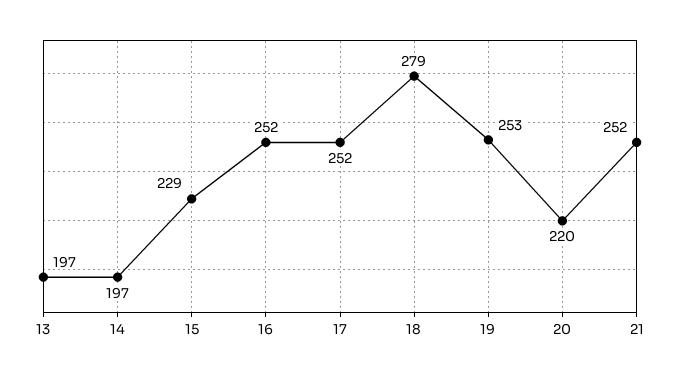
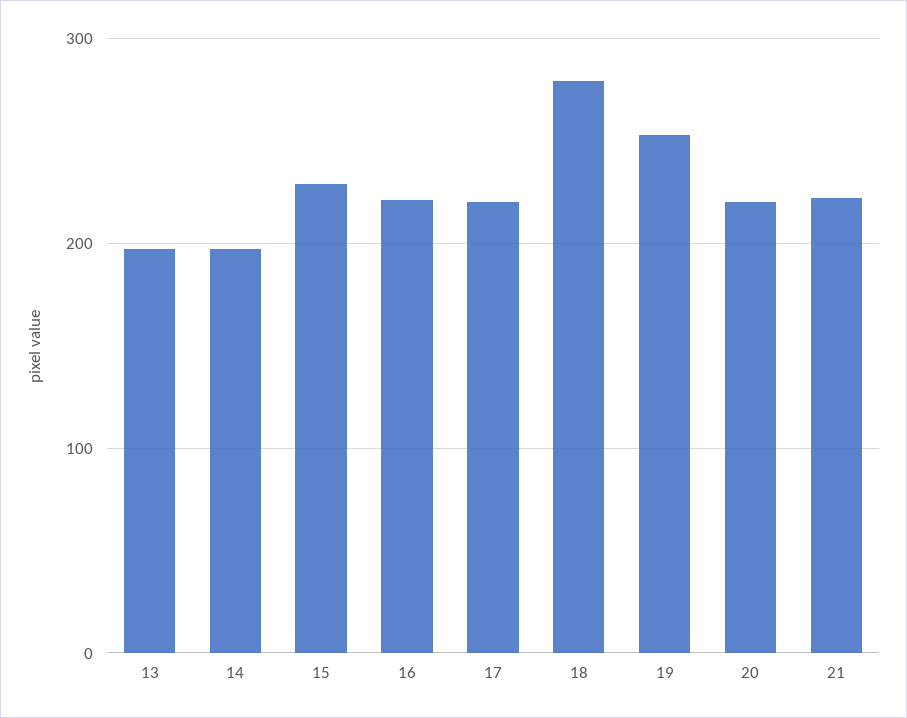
16: 252 -> 220
17: 252 -> 220
21: 252 -> 220

